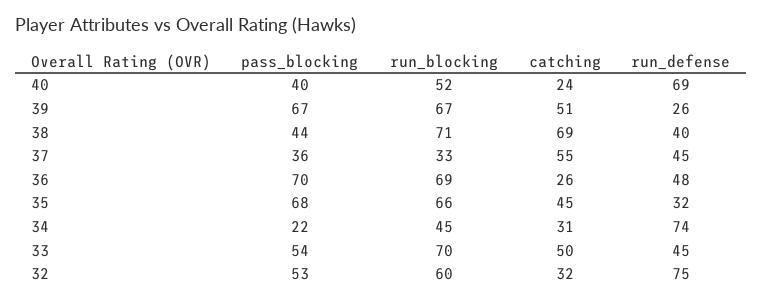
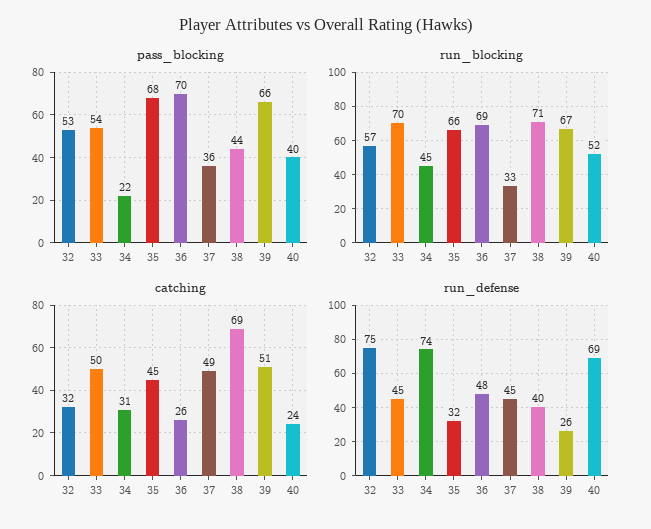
pass_blocking, 39: 67 -> 66
catching, 37: 55 -> 49
run_blocking, 32: 60 -> 57

